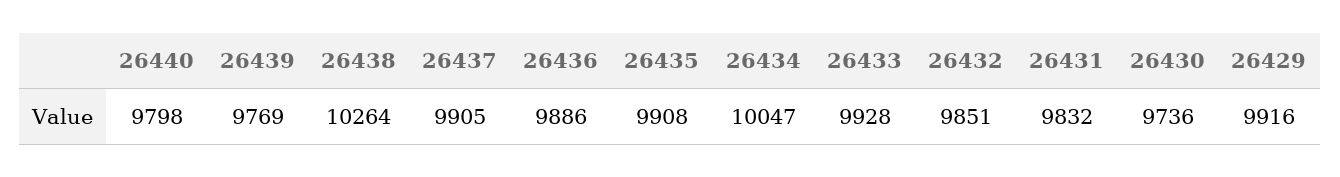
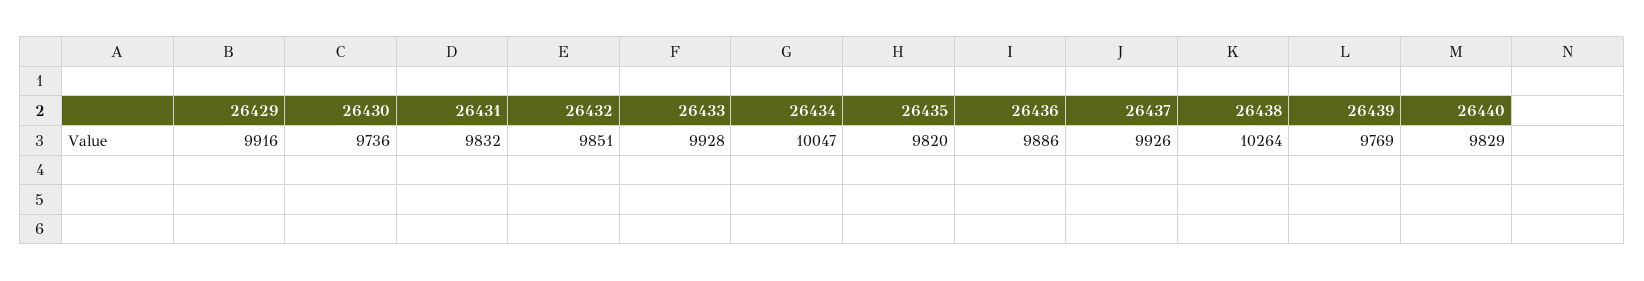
26440: 9798 -> 9829
26437: 9905 -> 9926
26435: 9908 -> 9820

